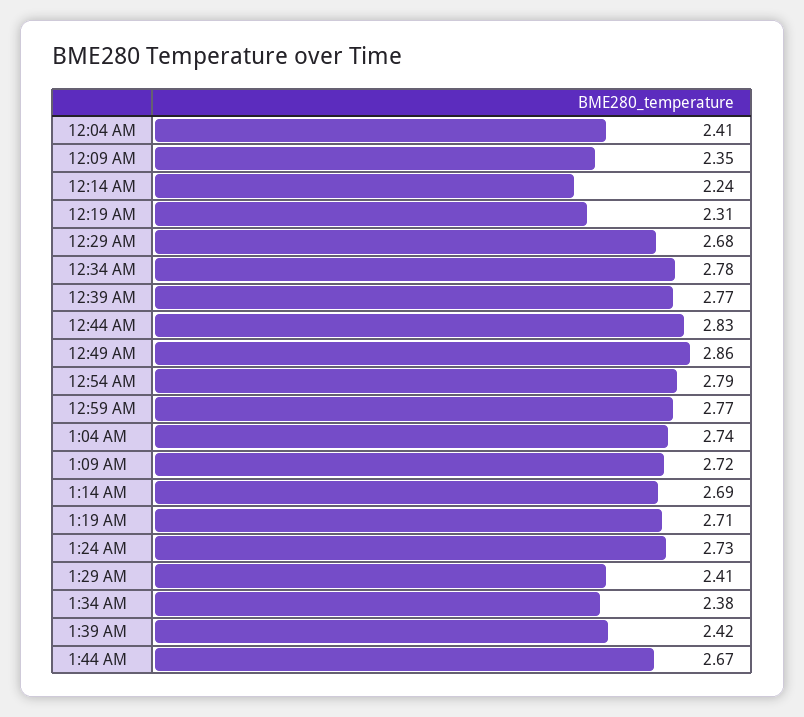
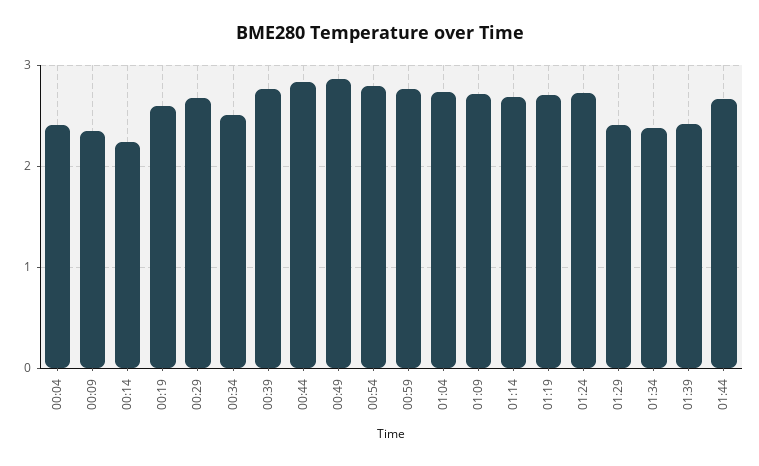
12:19 AM: 2.31 -> 2.6
12:34 AM: 2.78 -> 2.5

